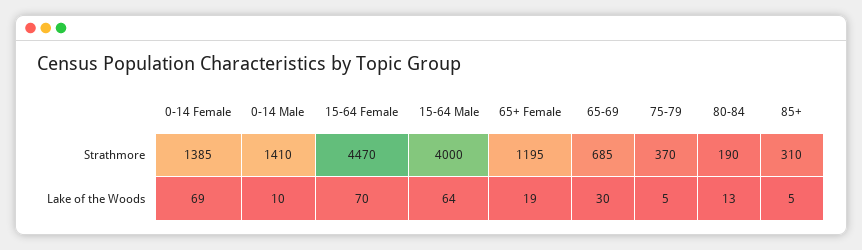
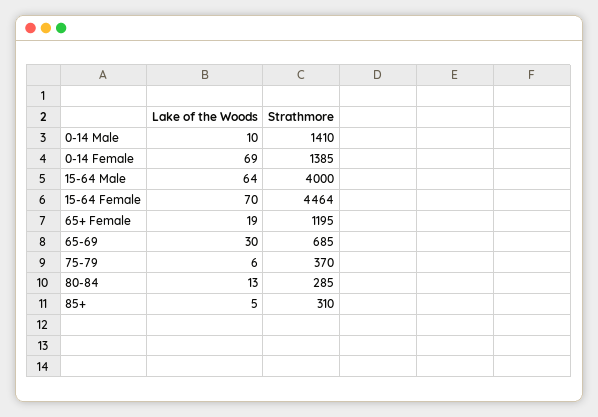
15-64 Female, Strathmore: 4470 -> 4464
80-84, Strathmore: 190 -> 285
75-79, Lake of the Woods: 5 -> 6

